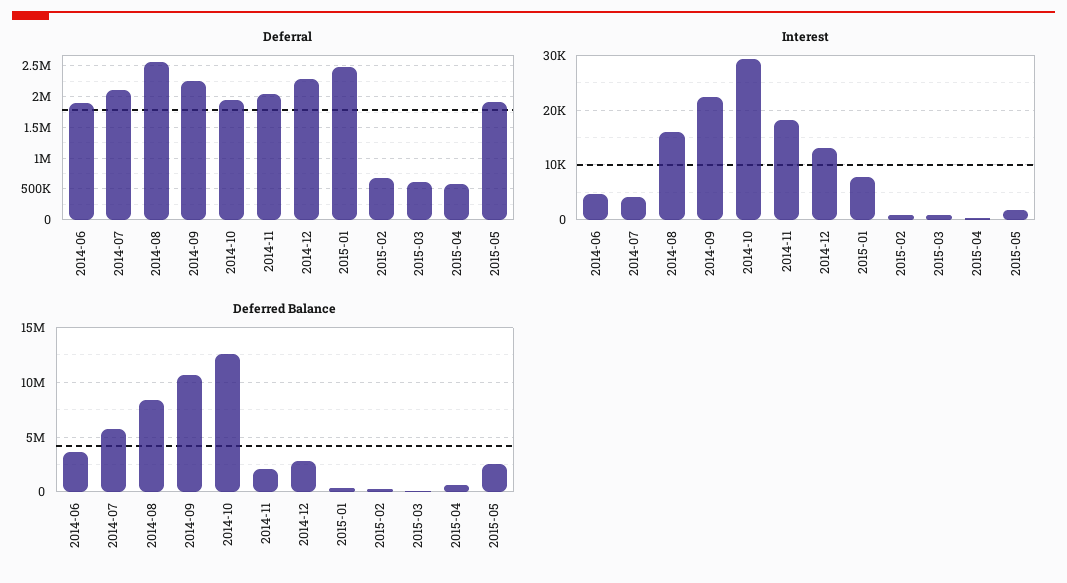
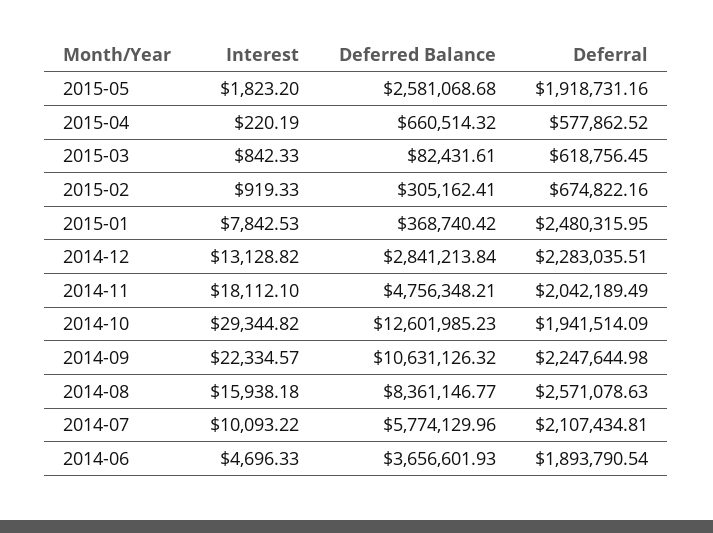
Interest, 2014-07: 4000 -> 10093.22
Deferred Balance, 2014-11: 2000000 -> 4756348.21

